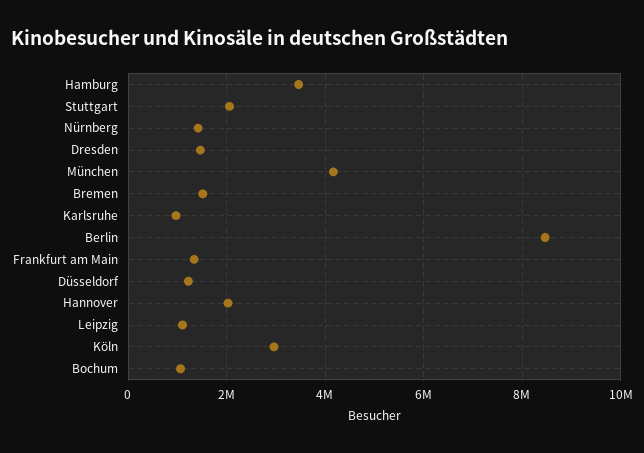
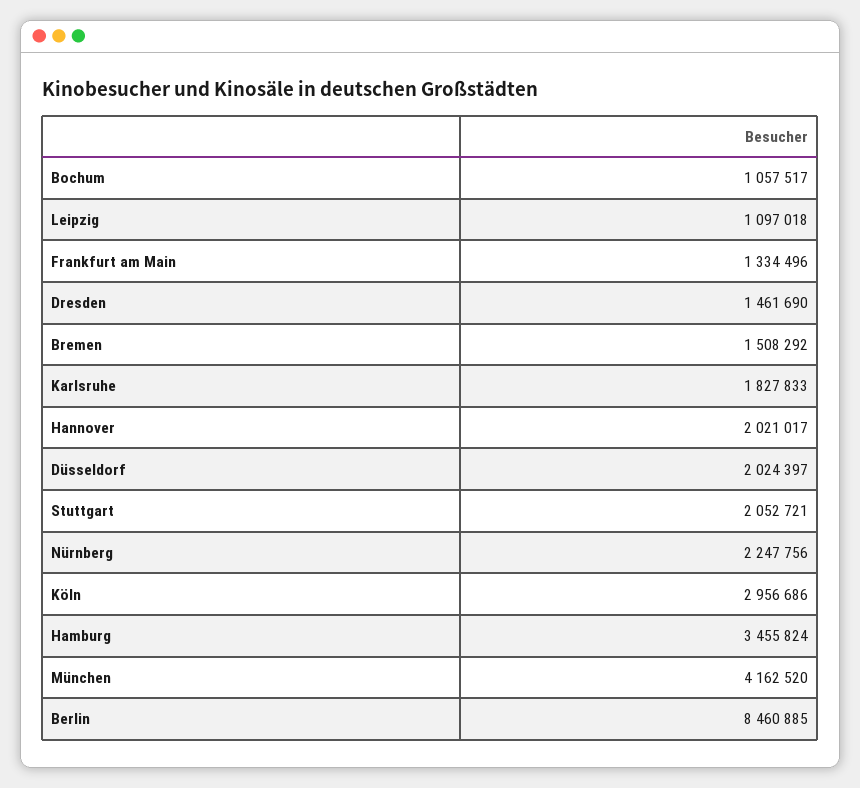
Nürnberg: 1400000 -> 2247756
Karlsruhe: 1000000 -> 1827833
Düsseldorf: 1200000 -> 2024397

